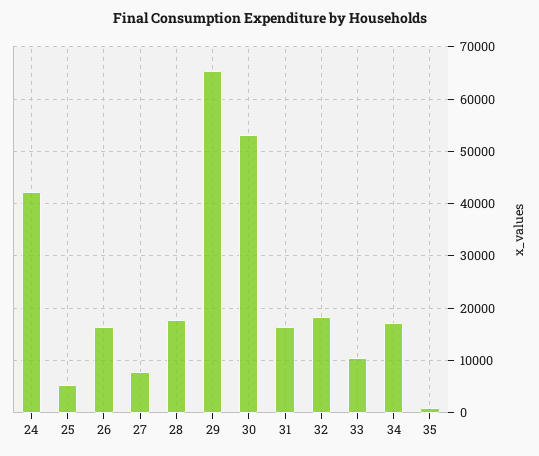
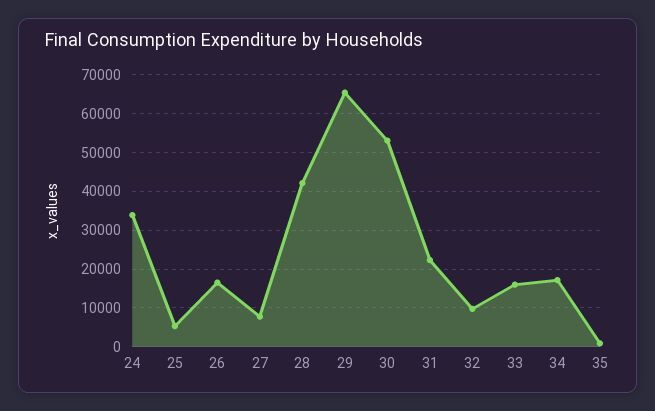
24: 42000 -> 34000
28: 18000 -> 42000
31: 16000 -> 22000
32: 18000 -> 10000
33: 10000 -> 16000

